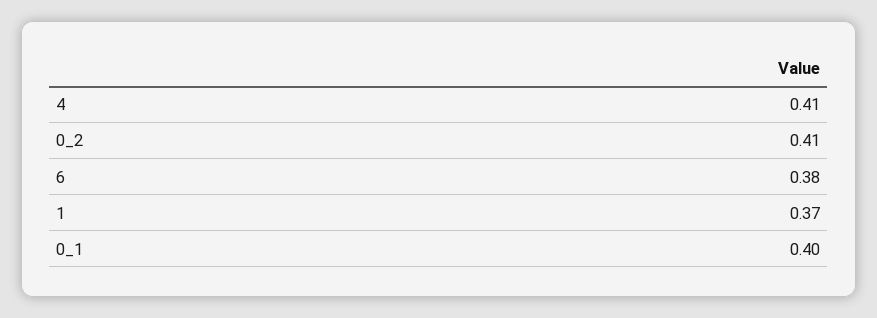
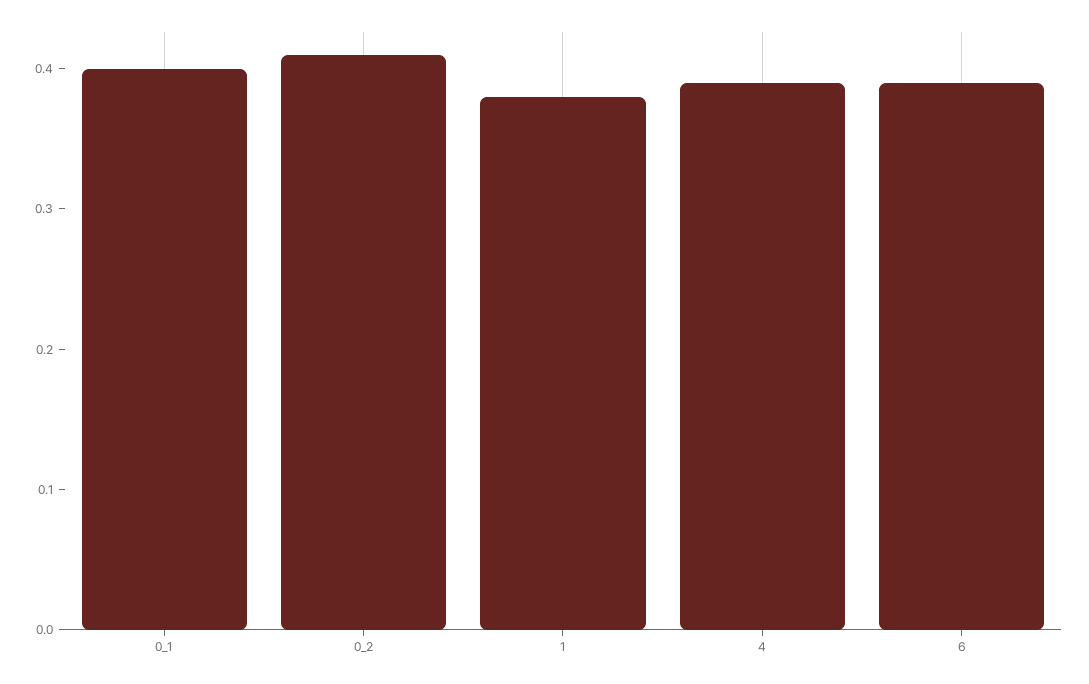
4: 0.41 -> 0.39
6: 0.38 -> 0.39
1: 0.37 -> 0.38

